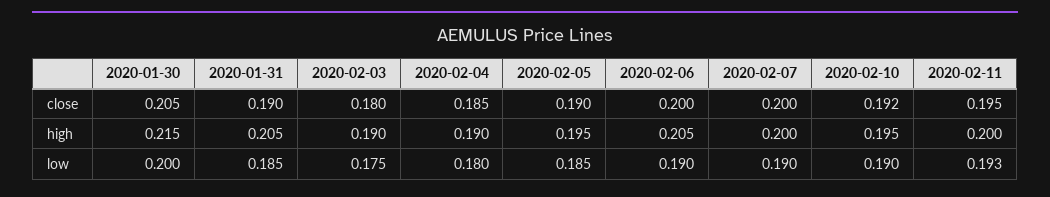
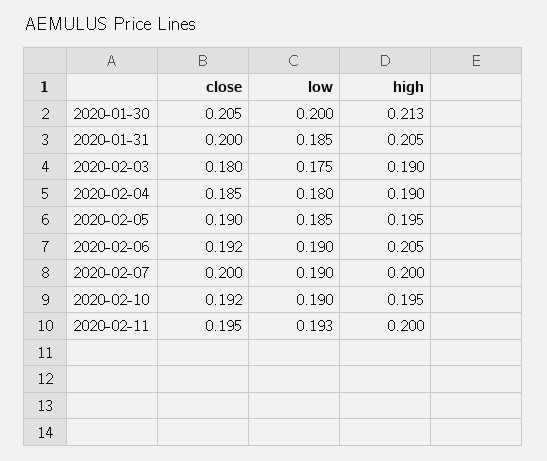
2020-01-31, close: 0.19 -> 0.2
2020-02-06, close: 0.2 -> 0.192
2020-01-30, high: 0.215 -> 0.213

